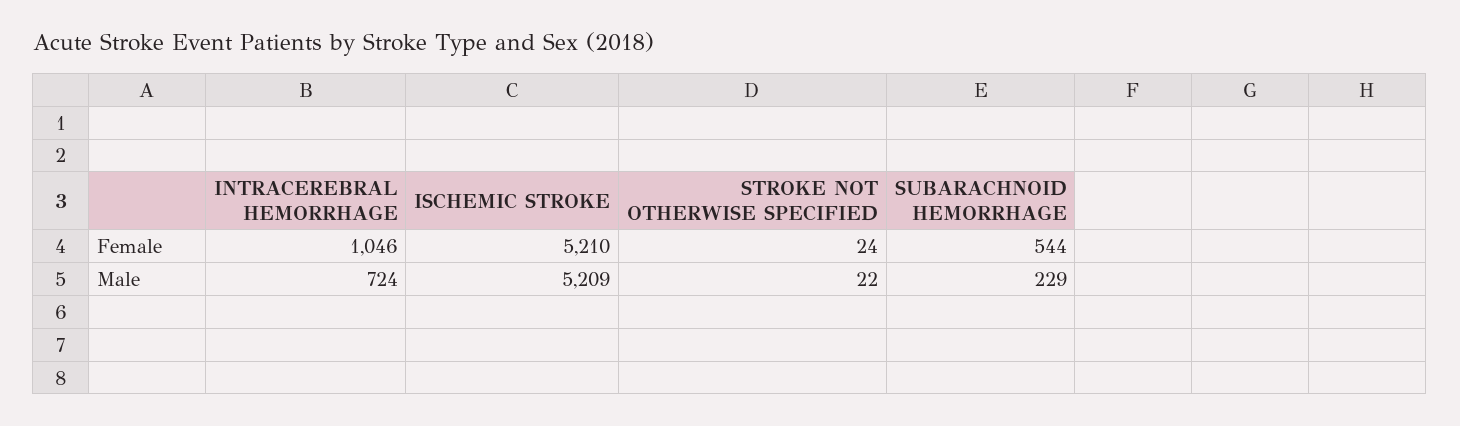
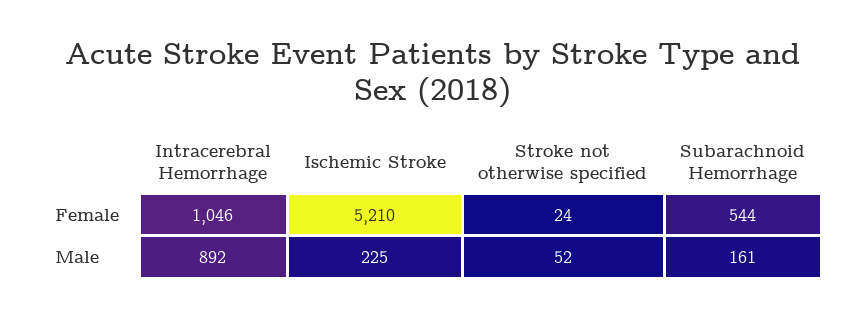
INTRACEREBRAL HEMORRHAGE, Male: 724 -> 892
ISCHEMIC STROKE, Male: 5209 -> 225
STROKE NOT OTHERWISE SPECIFIED, Male: 22 -> 52
SUBARACHNOID HEMORRHAGE, Male: 229 -> 161

